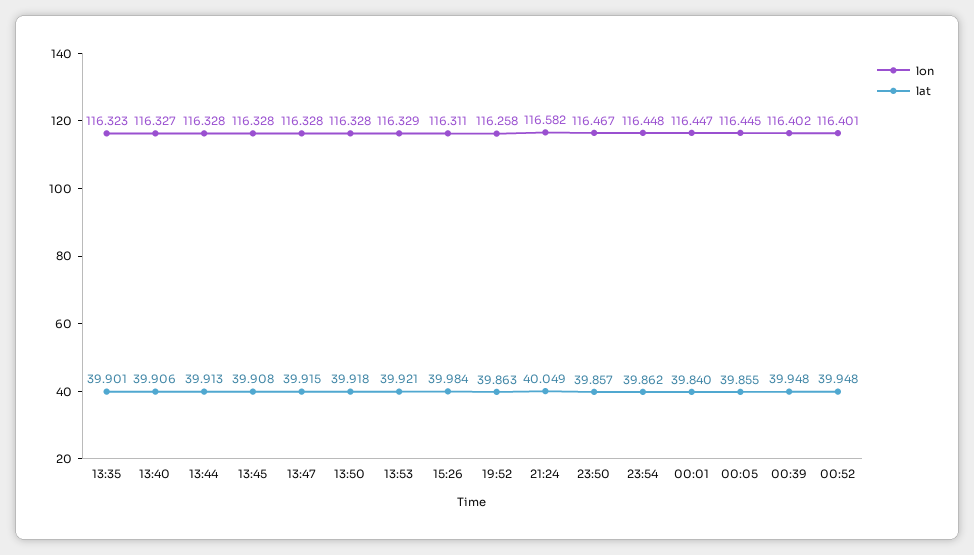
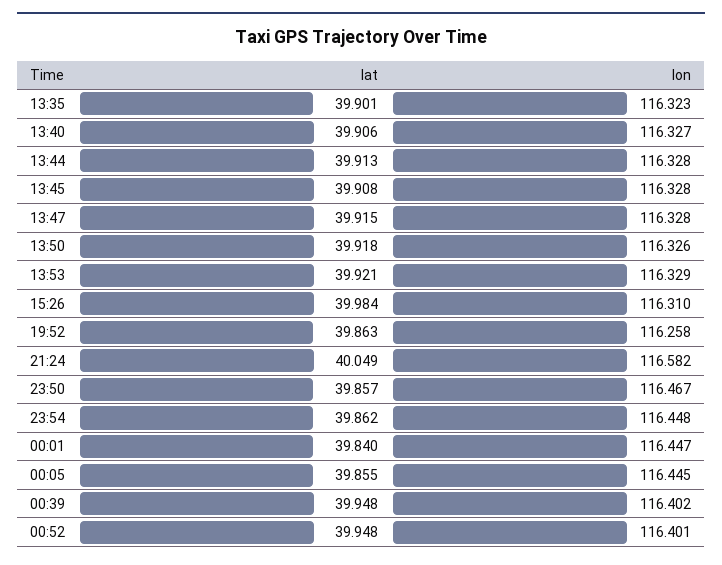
lon, 13:50: 116.328 -> 116.326
lon, 15:26: 116.311 -> 116.31

